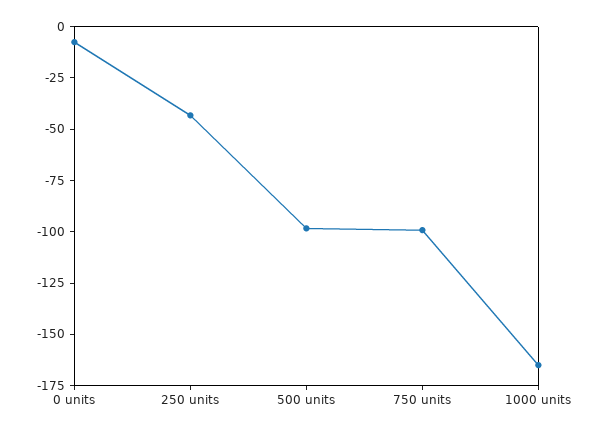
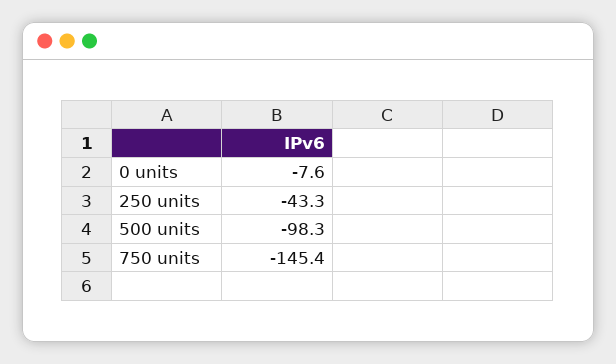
750 units: -100 -> -145.4
1000 units: -165 -> none

